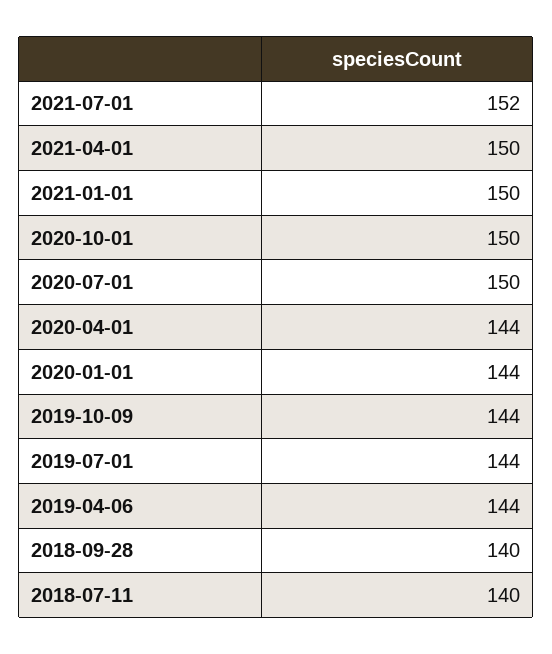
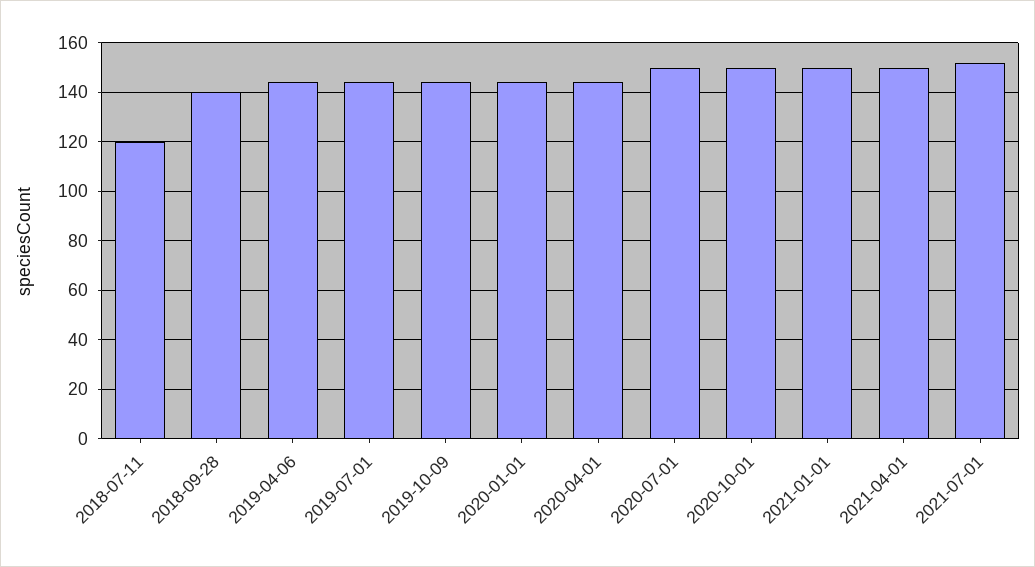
2018-07-11: 140 -> 120

